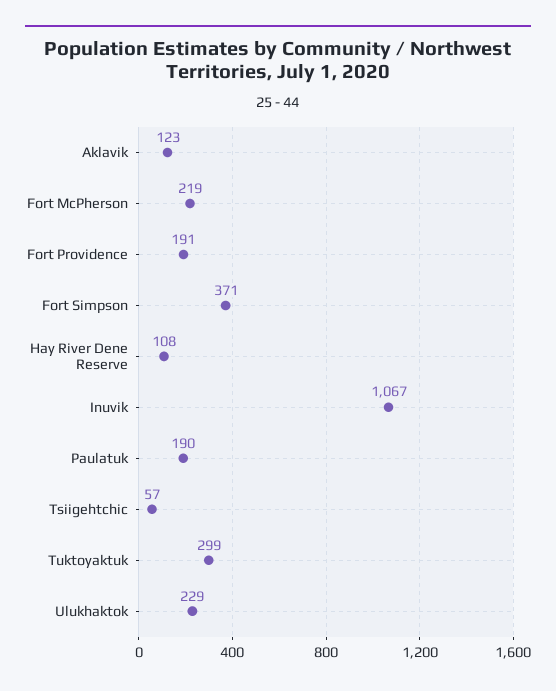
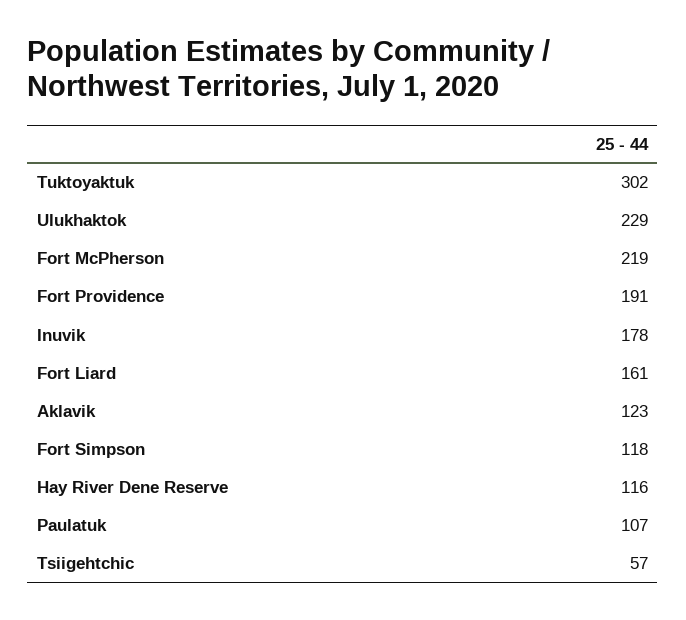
Fort Simpson: 371 -> 118
Hay River Dene Reserve: 108 -> 116
Inuvik: 1067 -> 178
Paulatuk: 190 -> 107
Tuktoyaktuk: 299 -> 302
Fort Liard: none -> 161

